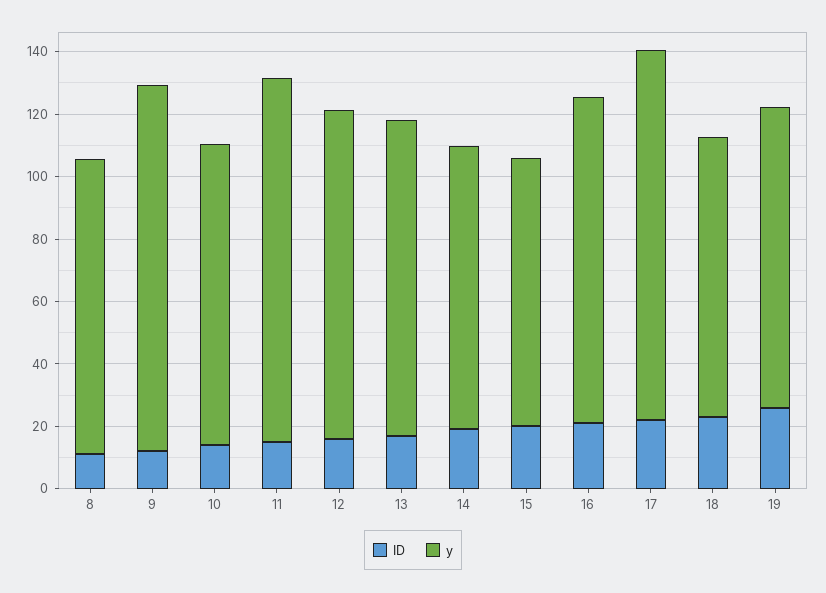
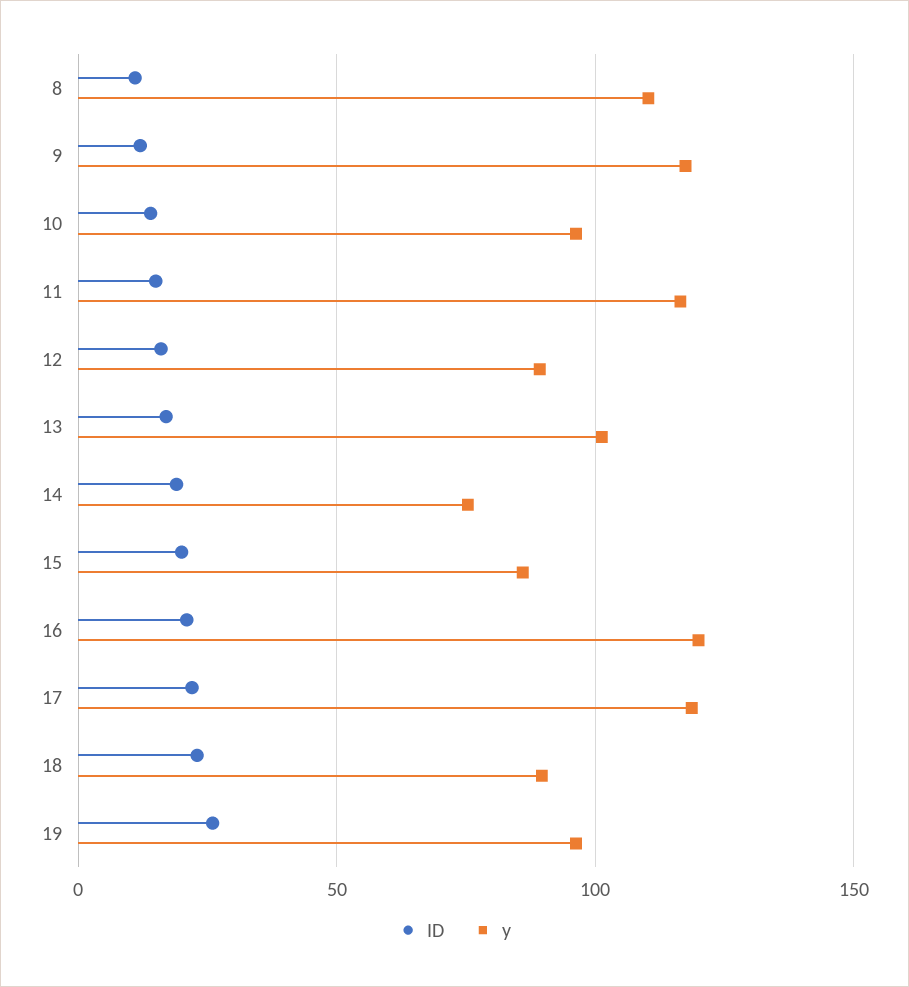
y, 8: 95 -> 110
y, 12: 105 -> 90
y, 14: 90 -> 75
y, 16: 105 -> 120

